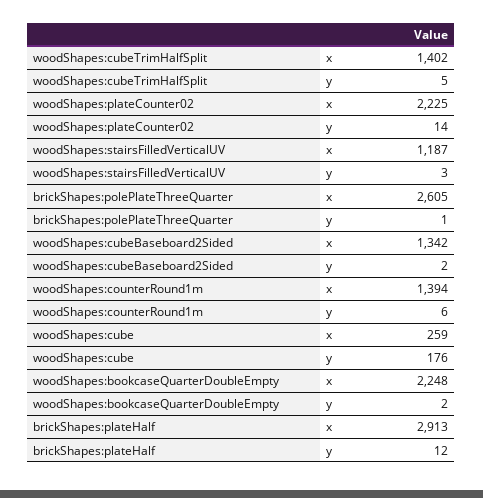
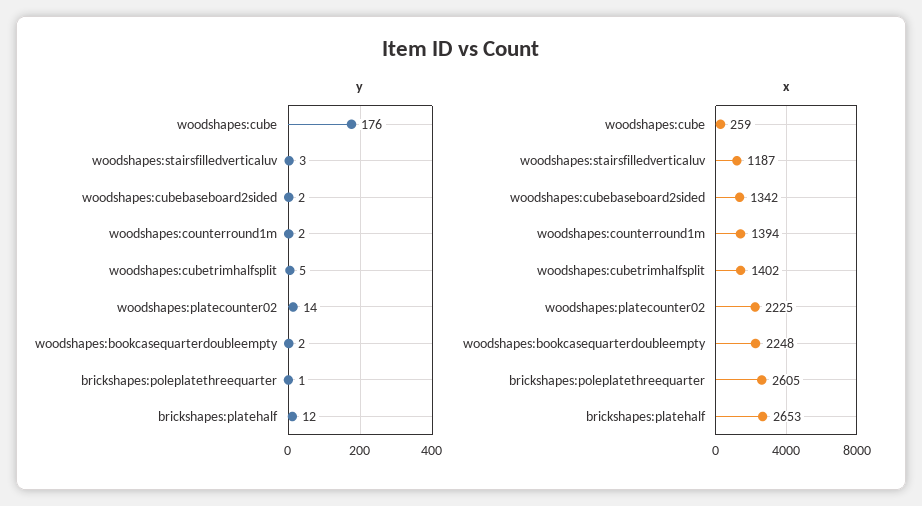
y, woodShapes:counterRound1m: 6 -> 2
x, brickShapes:plateHalf: 2913 -> 2653

